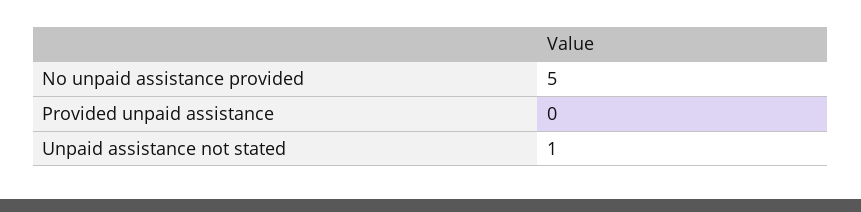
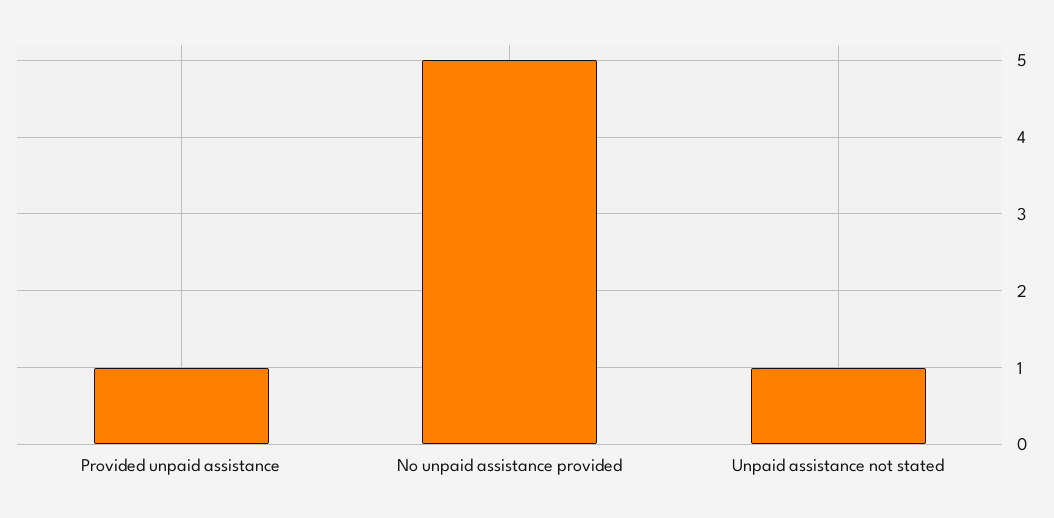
Provided unpaid assistance: 0 -> 1

